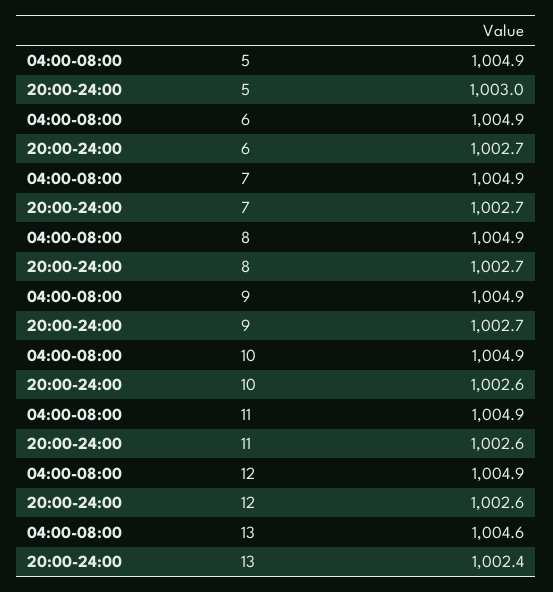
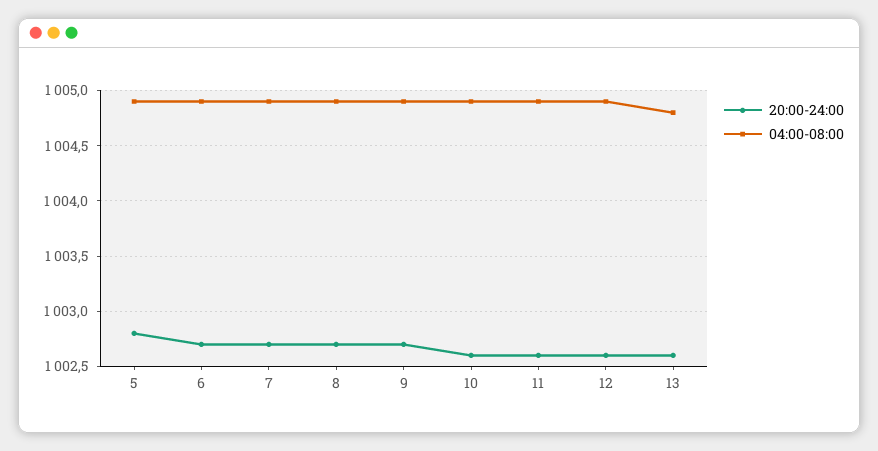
20:00-24:00, 5: 1003 -> 1002.8
04:00-08:00, 13: 1004.6 -> 1004.8
20:00-24:00, 13: 1002.4 -> 1002.6

